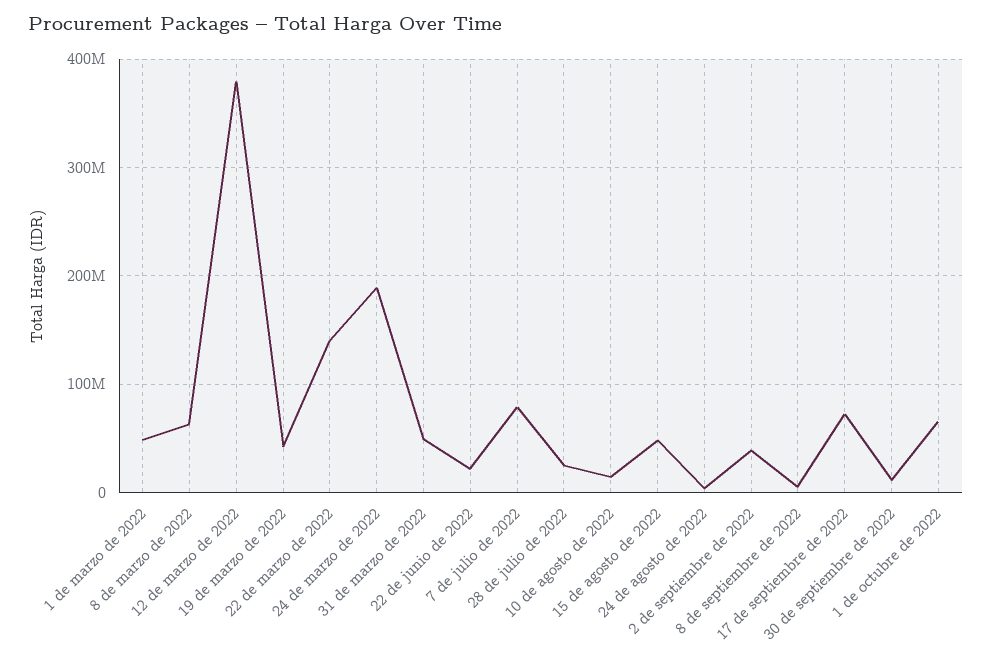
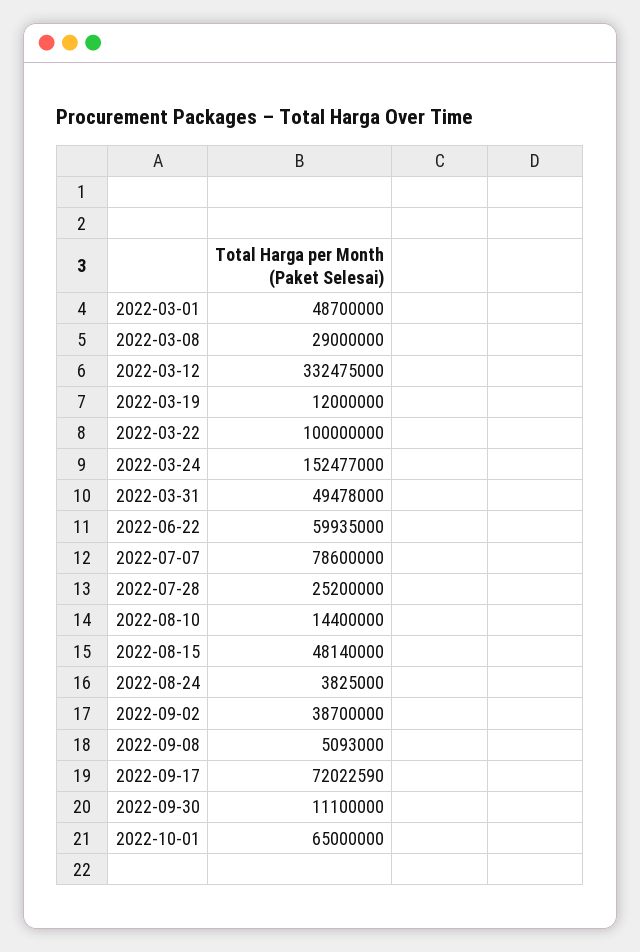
8 de marzo de 2022: 60000000 -> 29000000
12 de marzo de 2022: 380000000 -> 332475000
19 de marzo de 2022: 40000000 -> 12000000
22 de marzo de 2022: 140000000 -> 100000000
24 de marzo de 2022: 190000000 -> 152477000
22 de junio de 2022: 20000000 -> 59935000

